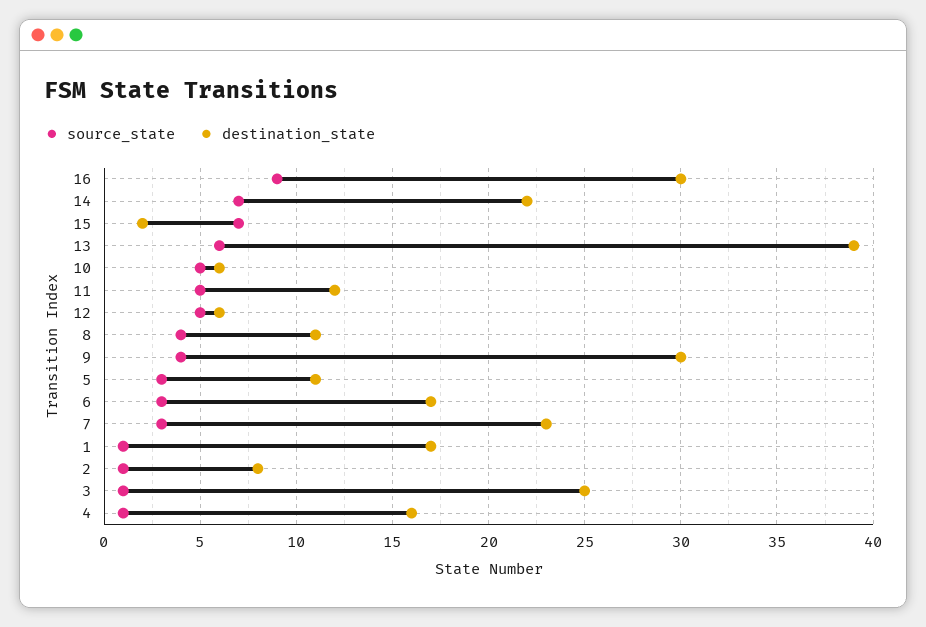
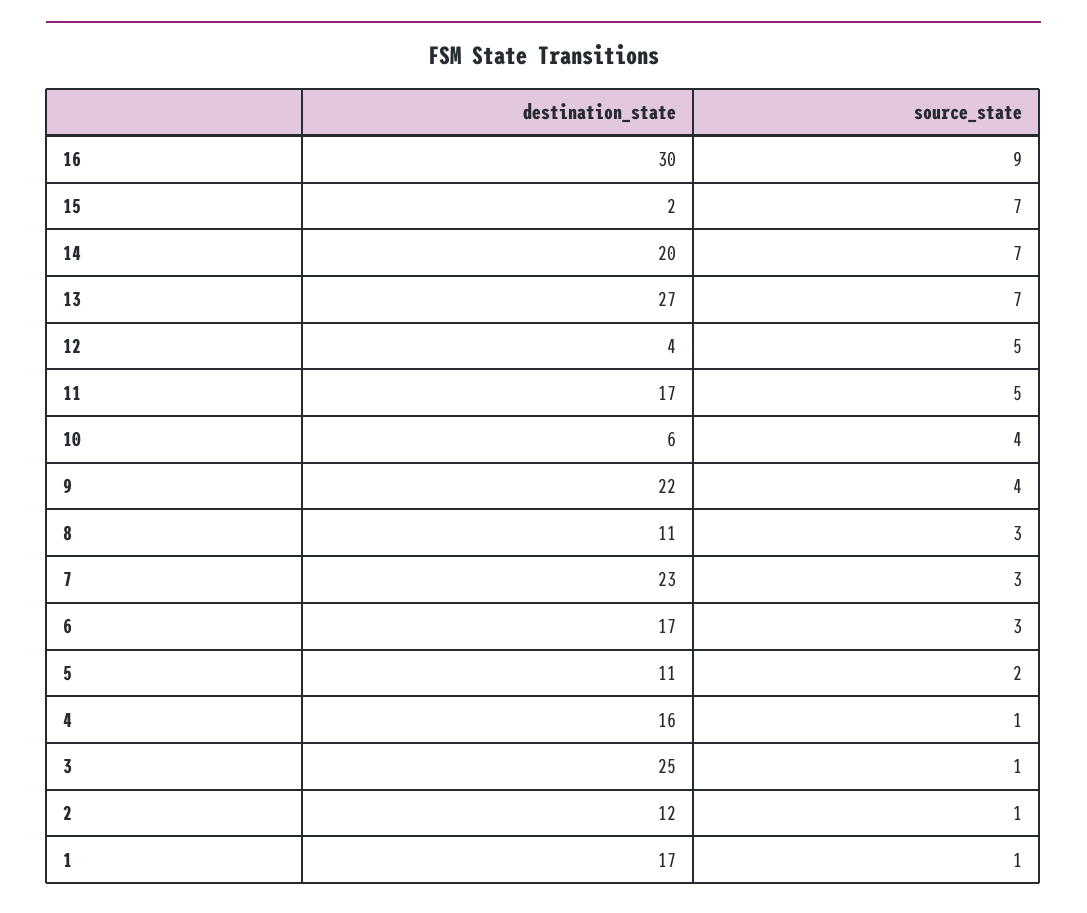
destination_state, 14: 22 -> 20
source_state, 13: 6 -> 7
destination_state, 13: 39 -> 27
source_state, 10: 5 -> 4
destination_state, 11: 12 -> 17
destination_state, 12: 6 -> 4
source_state, 8: 4 -> 3
destination_state, 9: 30 -> 22
source_state, 5: 3 -> 2
destination_state, 2: 8 -> 12

